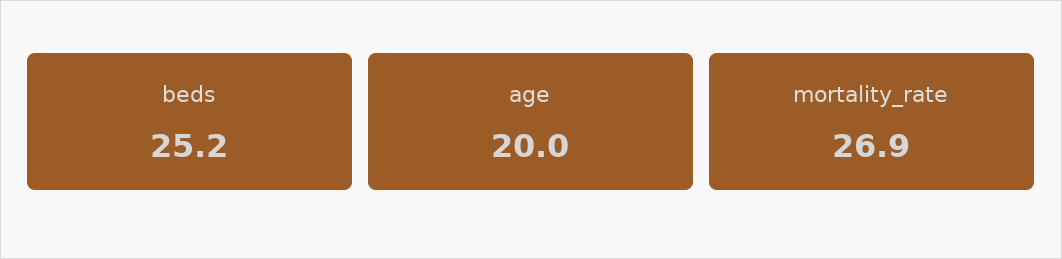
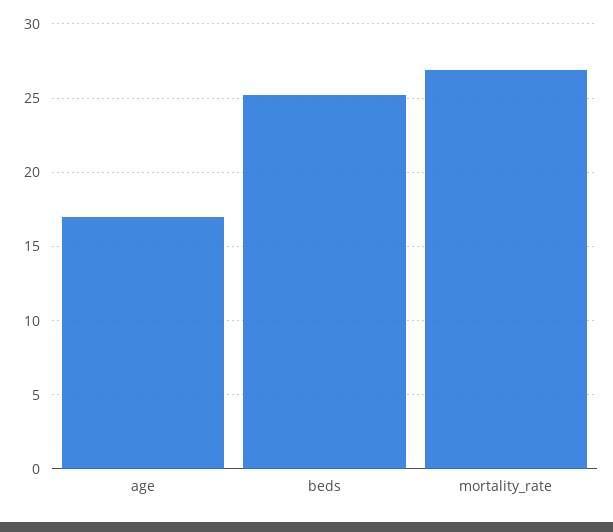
age: 20 -> 17

